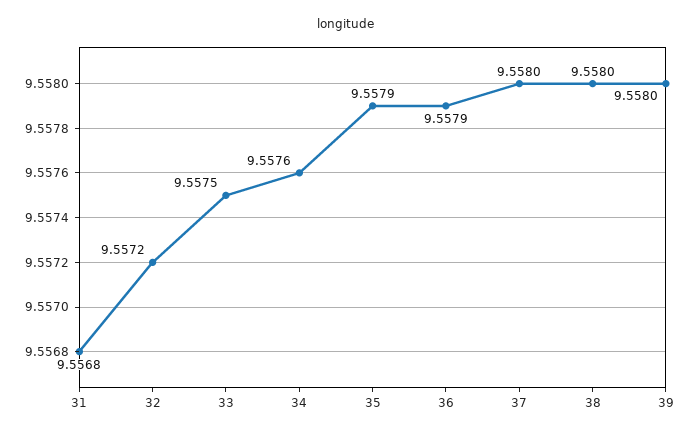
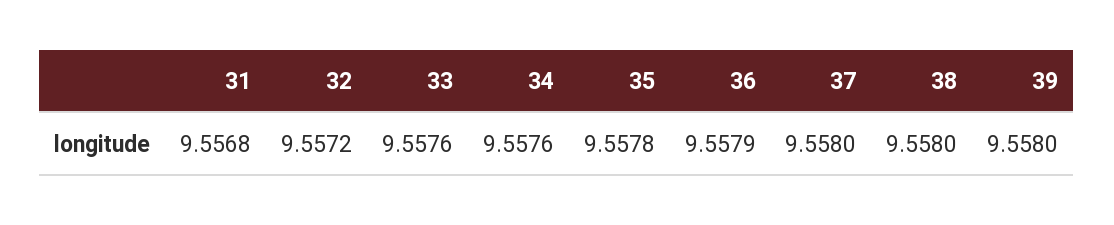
33: 9.5575 -> 9.5576
35: 9.5579 -> 9.5578

